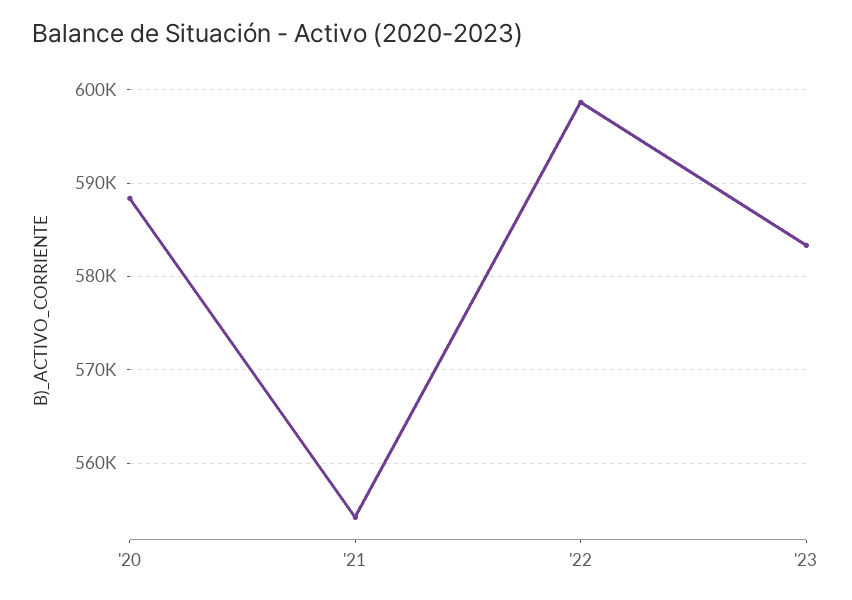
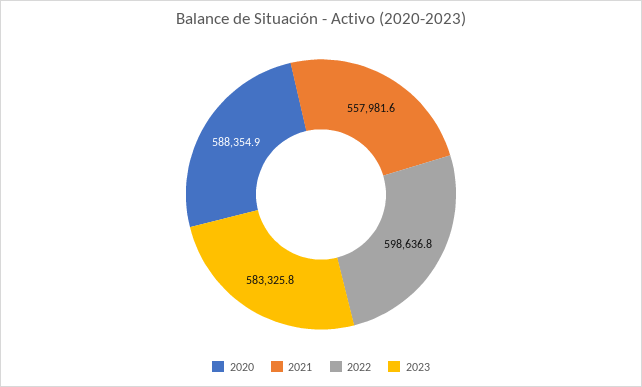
'21: 554000 -> 557981.6

